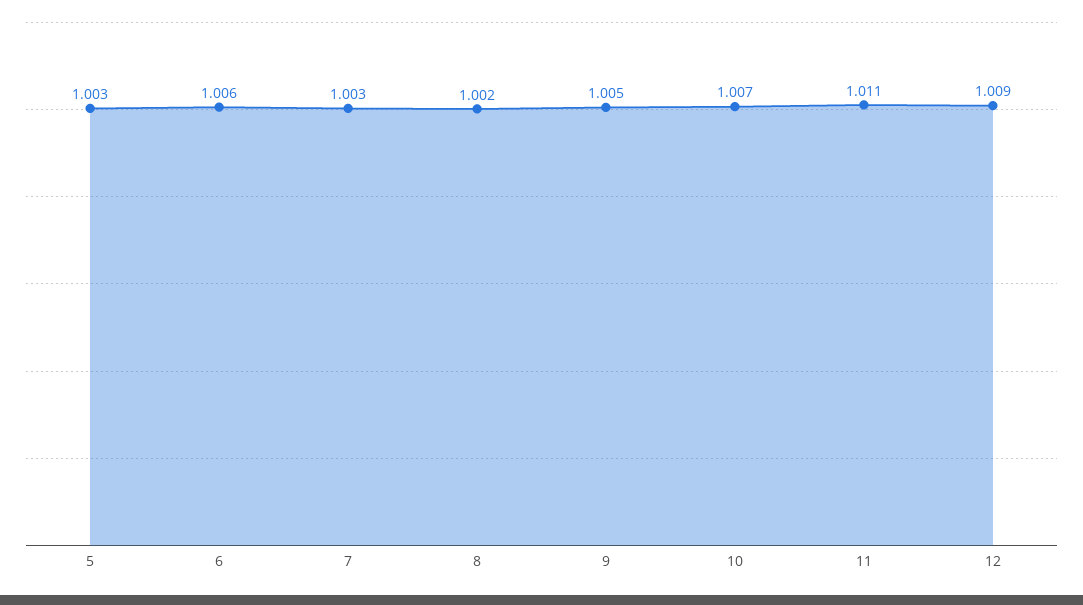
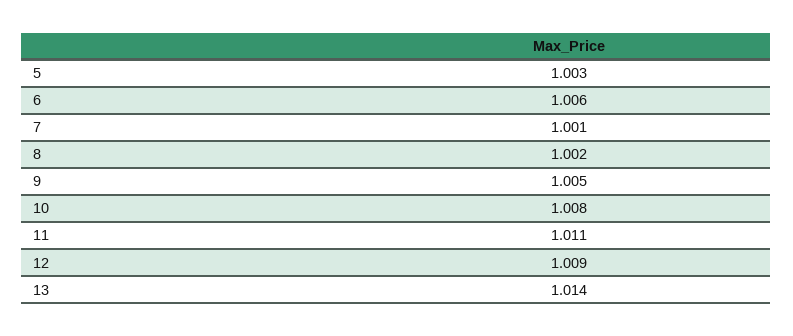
7: 1.003 -> 1.001
10: 1.007 -> 1.008
13: none -> 1.014

